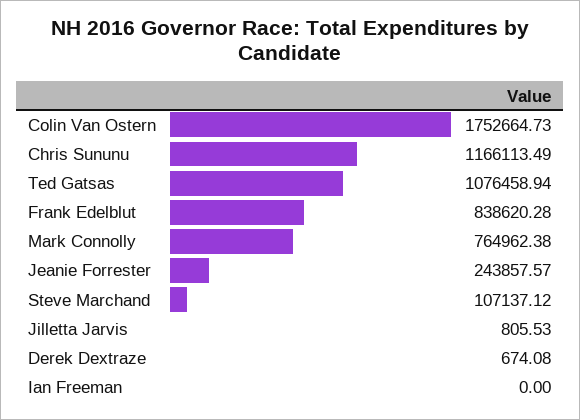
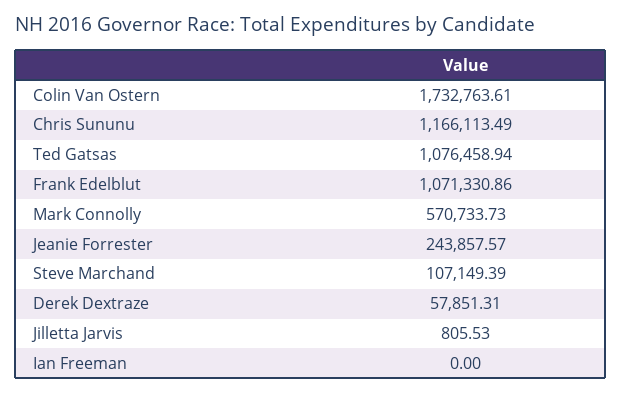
Colin Van Ostern: 1752664.73 -> 1732763.61
Frank Edelblut: 838620.28 -> 1071330.86
Mark Connolly: 764962.38 -> 570733.73
Steve Marchand: 107137.12 -> 107149.39
Derek Dextraze: 674.08 -> 57851.31

